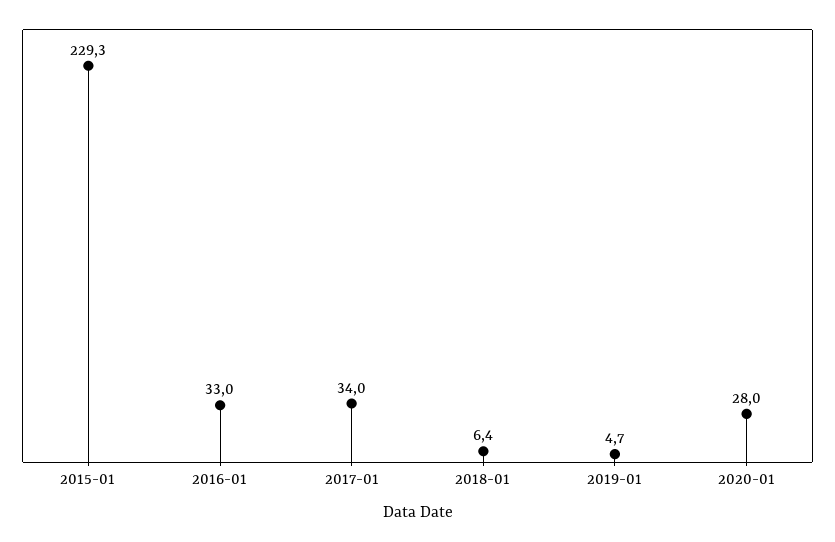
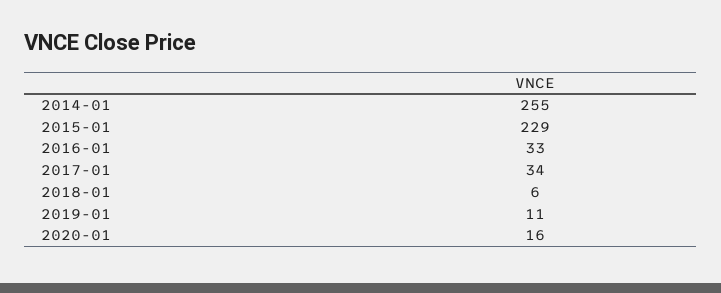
2019-01: 4.7 -> 11
2020-01: 28 -> 16
2014-01: none -> 255

